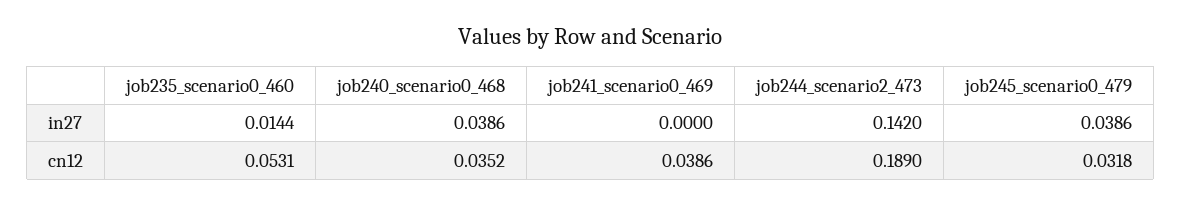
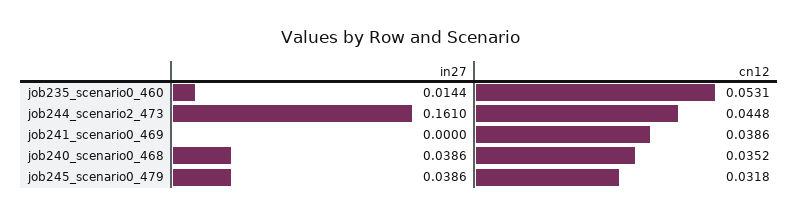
job244_scenario2_473, in27: 0.142 -> 0.161
job244_scenario2_473, cn12: 0.189 -> 0.0448

